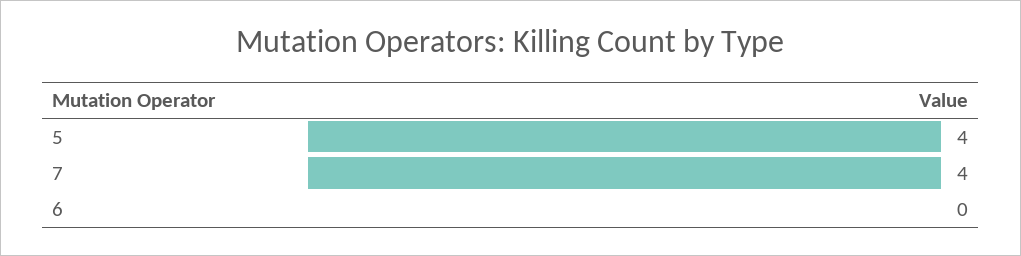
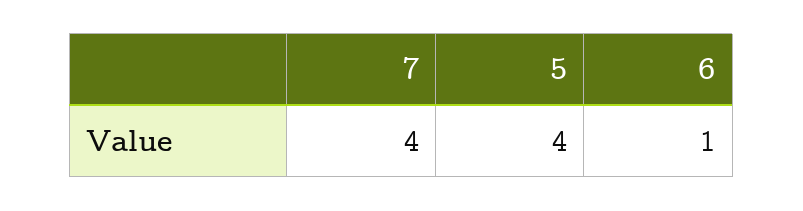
6: 0 -> 1

